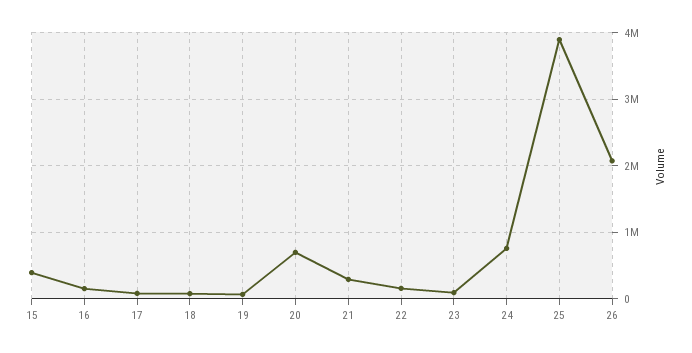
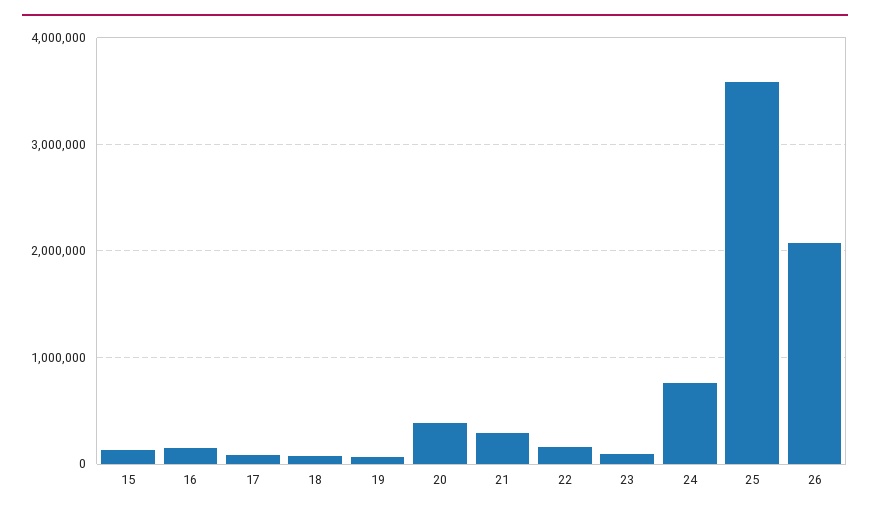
15: 400000 -> 100000
20: 700000 -> 400000
25: 3900000 -> 3600000

